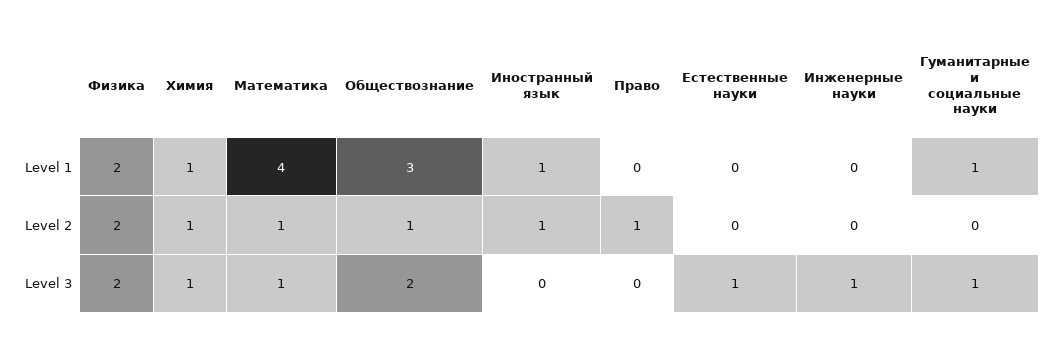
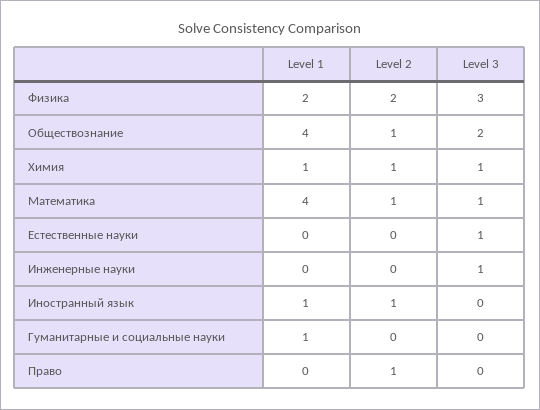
Обществознание, Level 1: 3 -> 4
Физика, Level 3: 2 -> 3
Гуманитарные и социальные науки, Level 3: 1 -> 0

